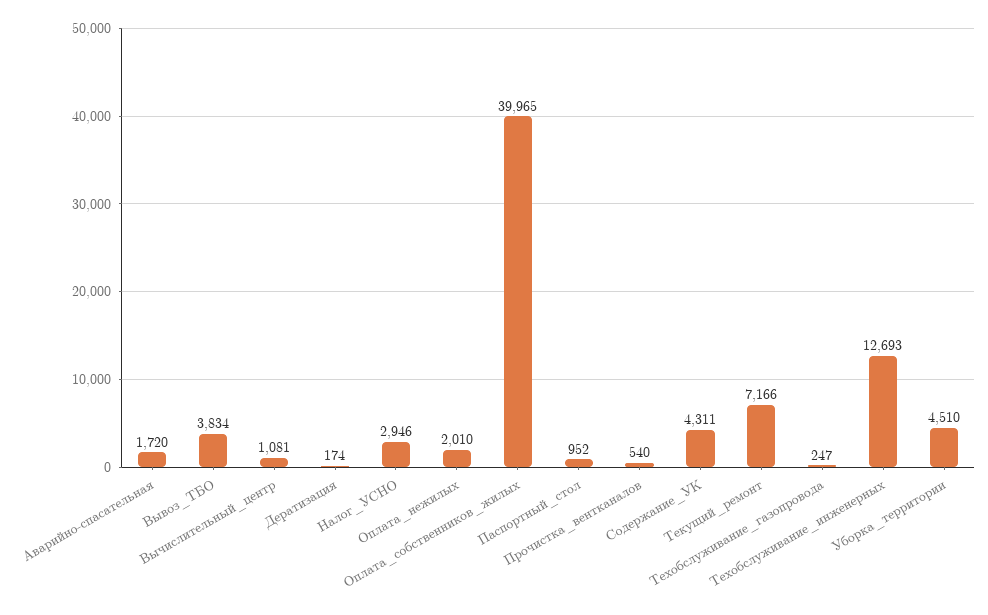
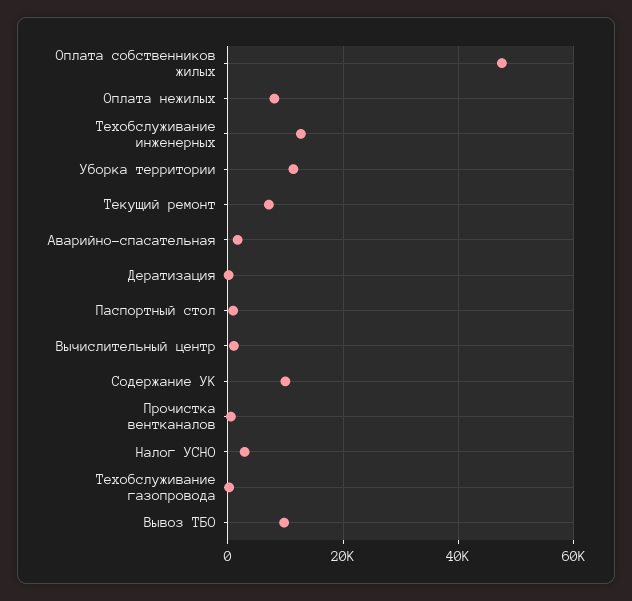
Вывоз_ТБО: 3834 -> 10000
Оплата_нежилых: 2010 -> 8000
Оплата_собственников_жилых: 39965 -> 48000
Содержание_УК: 4311 -> 10000
Уборка_территории: 4510 -> 12000

